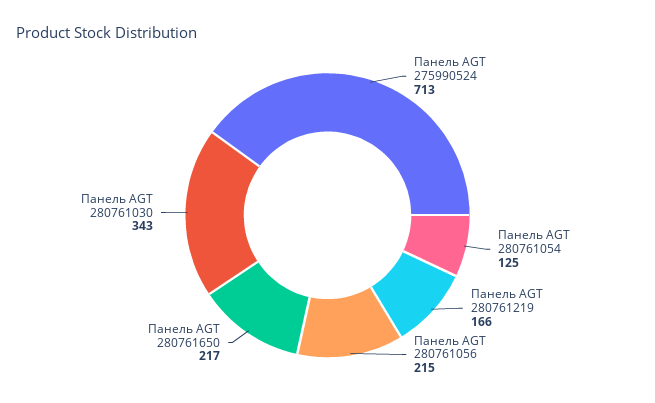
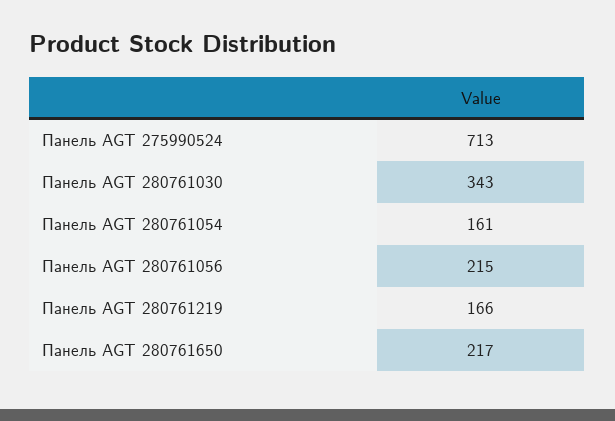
Панель AGT 280761054: 125 -> 161

